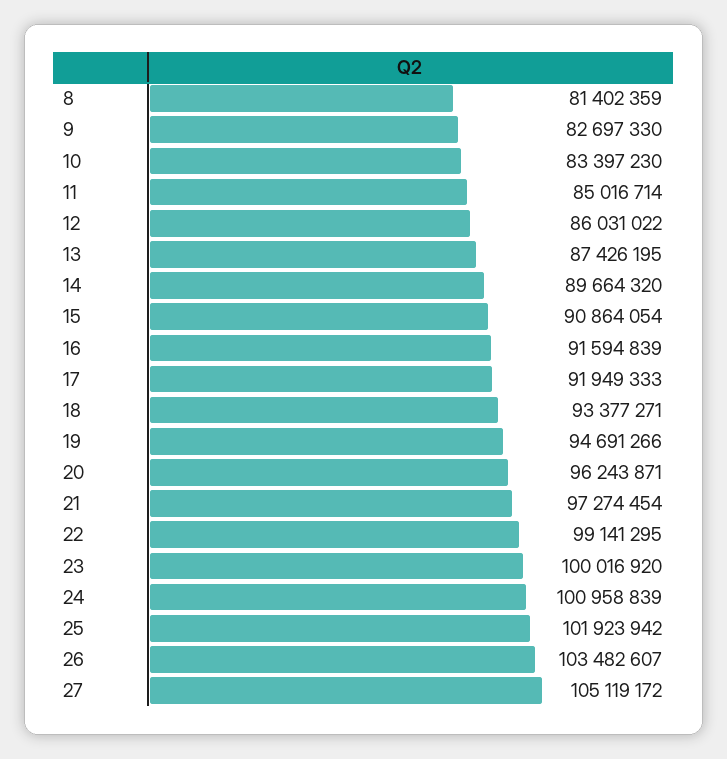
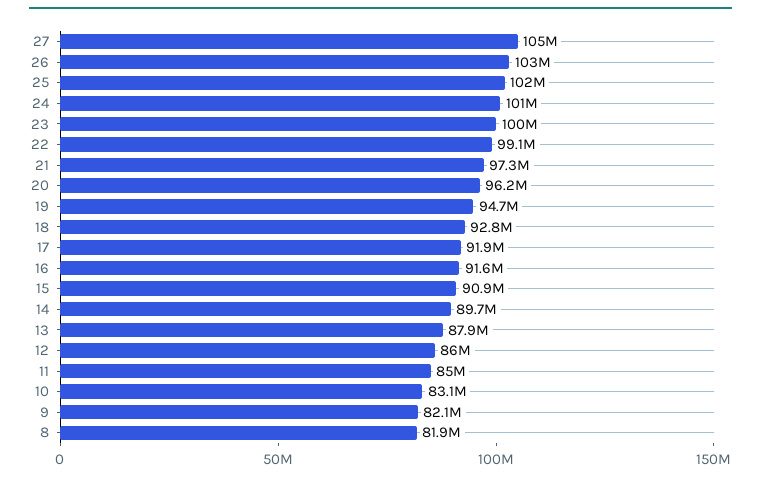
8: 81402359 -> 81900000
9: 82697330 -> 82100000
10: 83397230 -> 83100000
13: 87426195 -> 87900000
18: 93377271 -> 92800000

